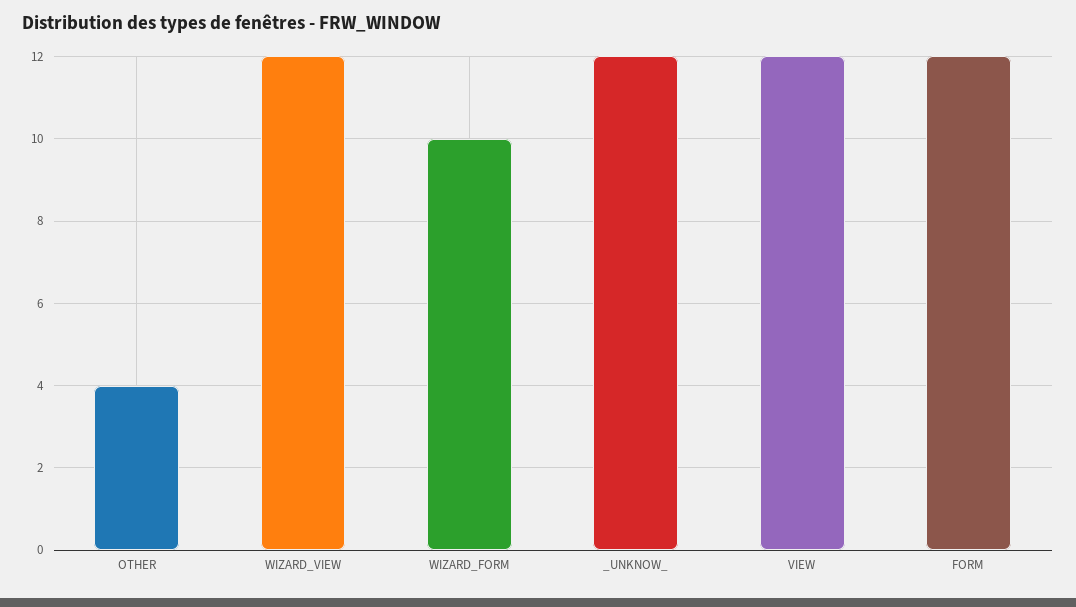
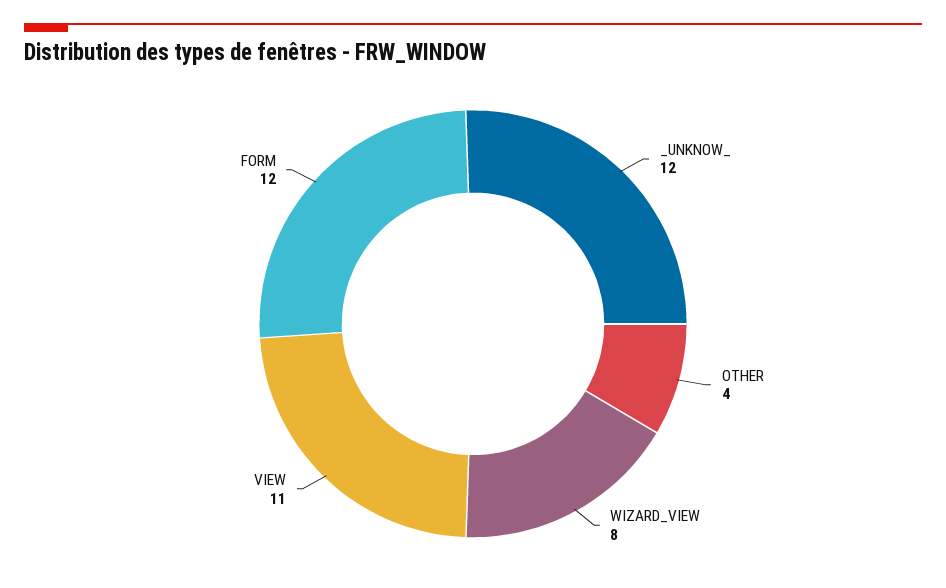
WIZARD_VIEW: 12 -> 8
WIZARD_FORM: 10 -> none
VIEW: 12 -> 11

